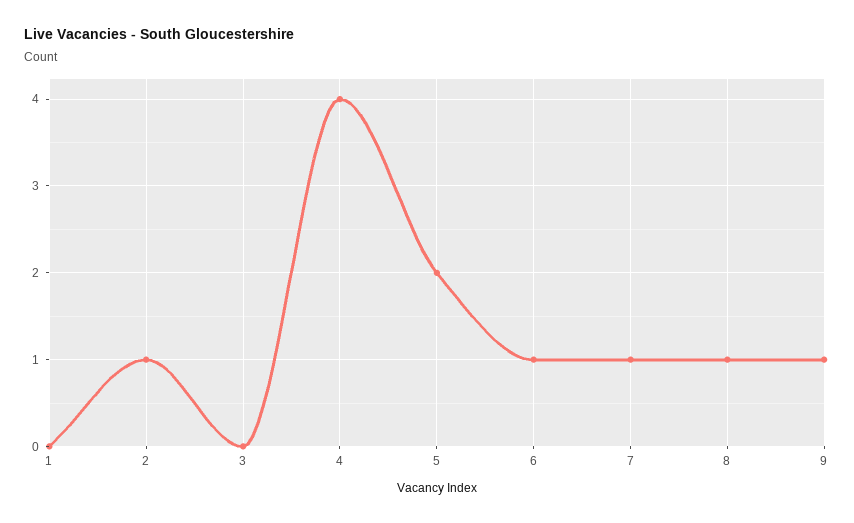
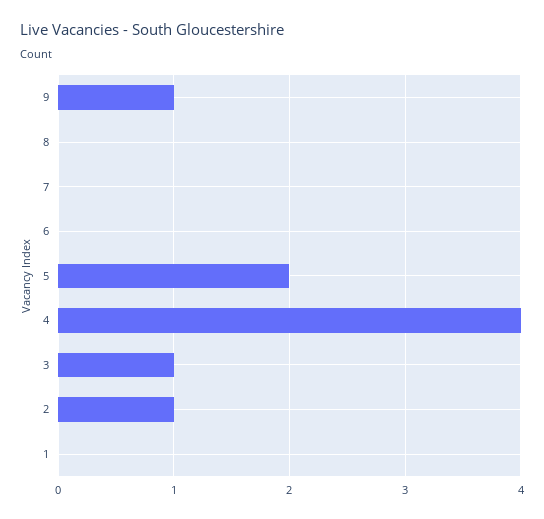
3: 0 -> 1
6: 1 -> 0
7: 1 -> 0
8: 1 -> 0

